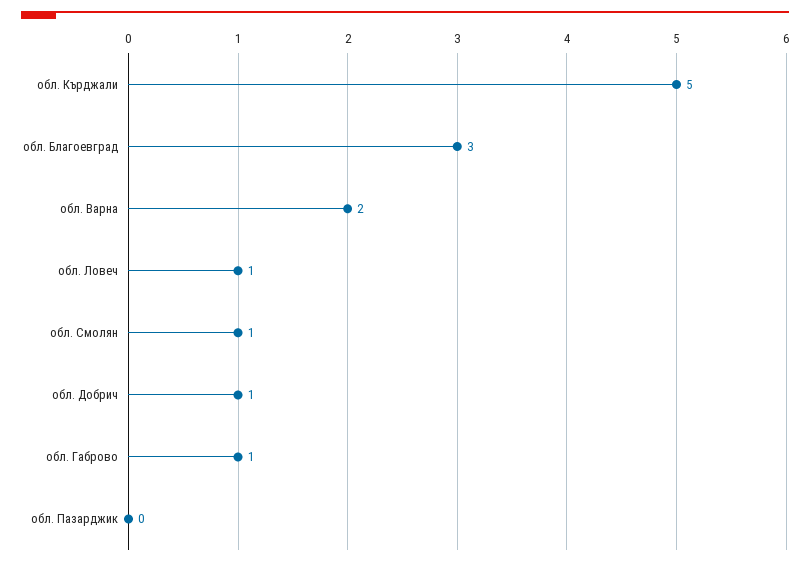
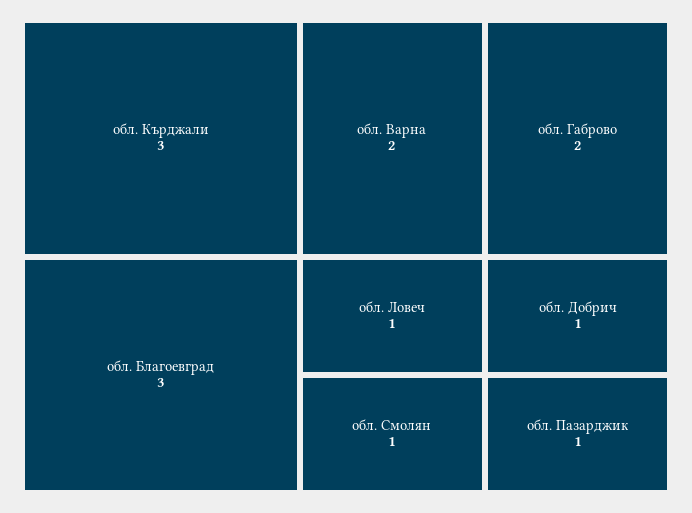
обл. Кърджали: 5 -> 3
обл. Габрово: 1 -> 2
обл. Пазарджик: 0 -> 1

